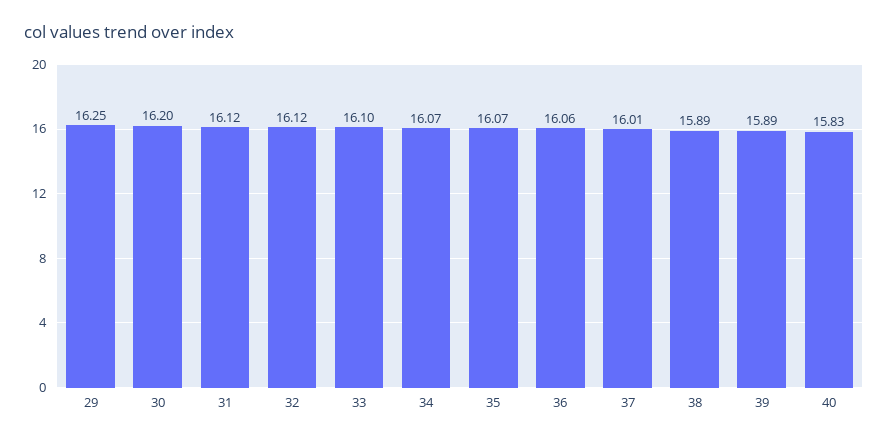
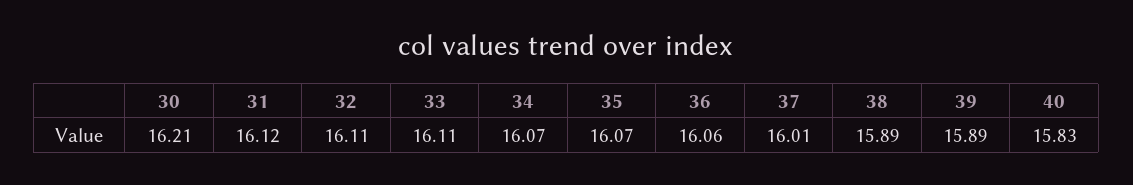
29: 16.25 -> none
30: 16.2 -> 16.21
32: 16.12 -> 16.11
33: 16.1 -> 16.11

